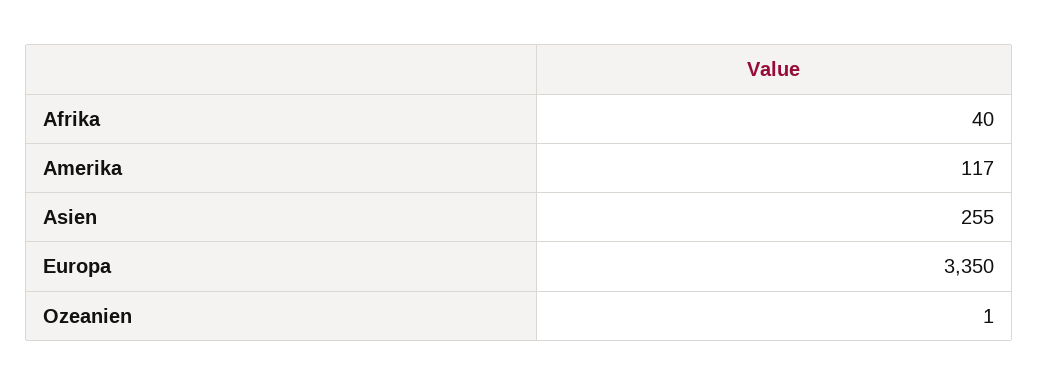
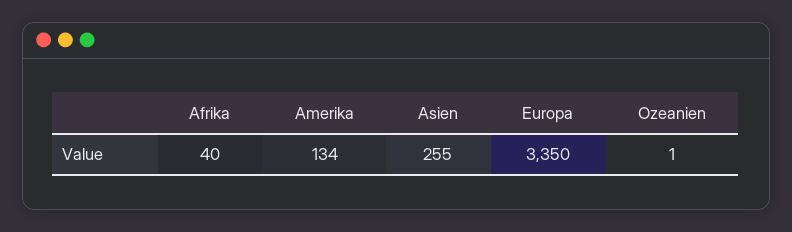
Amerika: 117 -> 134

